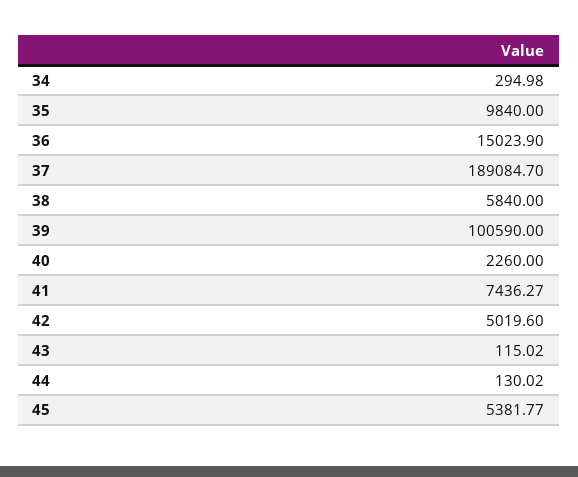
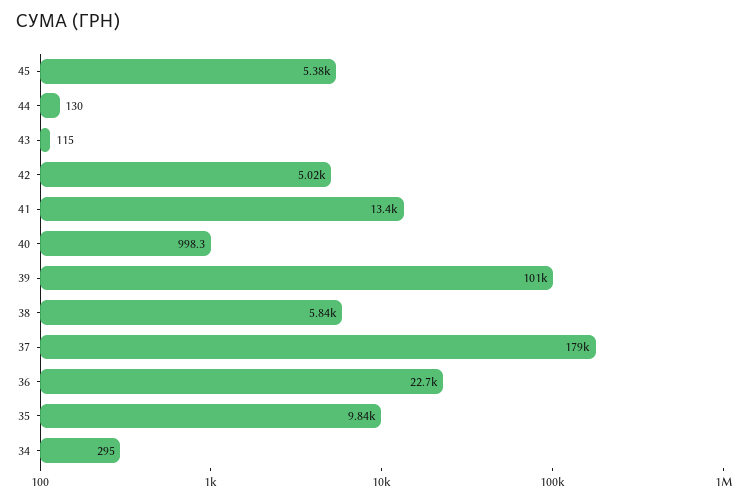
36: 15023.9 -> 22700
37: 189084.7 -> 179000
40: 2260 -> 998.3
41: 7436.27 -> 13400

